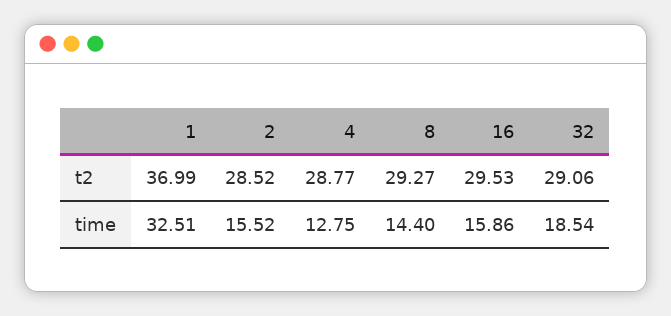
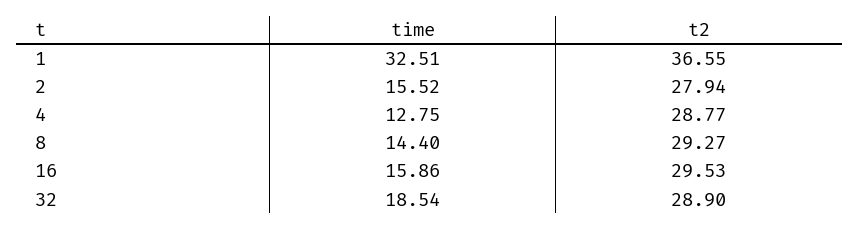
1, t2: 36.99 -> 36.55
2, t2: 28.52 -> 27.94
32, t2: 29.06 -> 28.9

